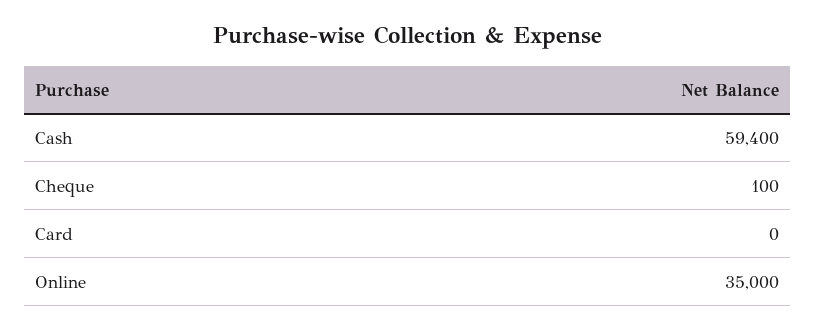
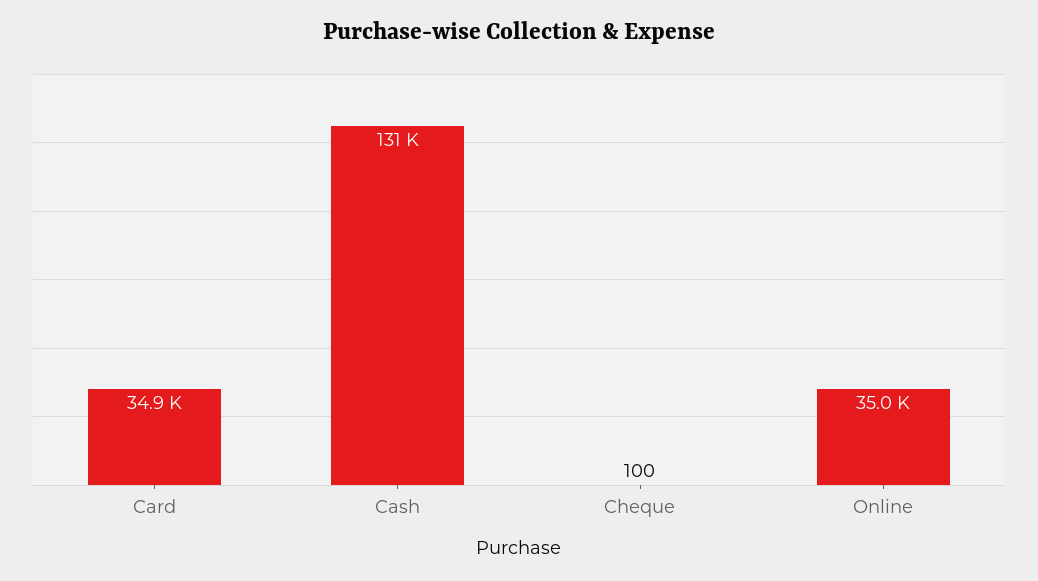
Cash: 59400 -> 131000
Card: 0 -> 34900

